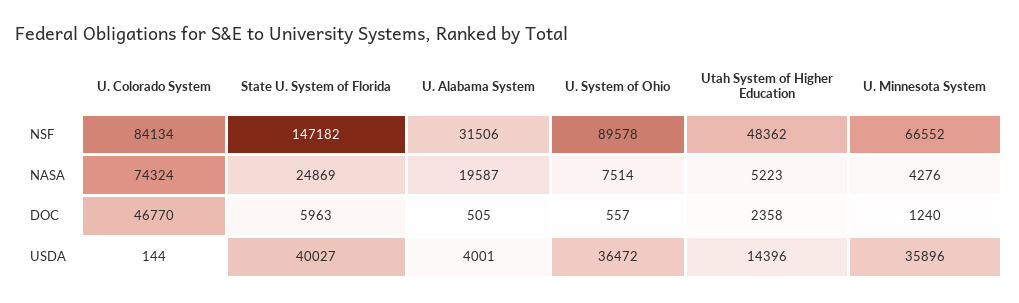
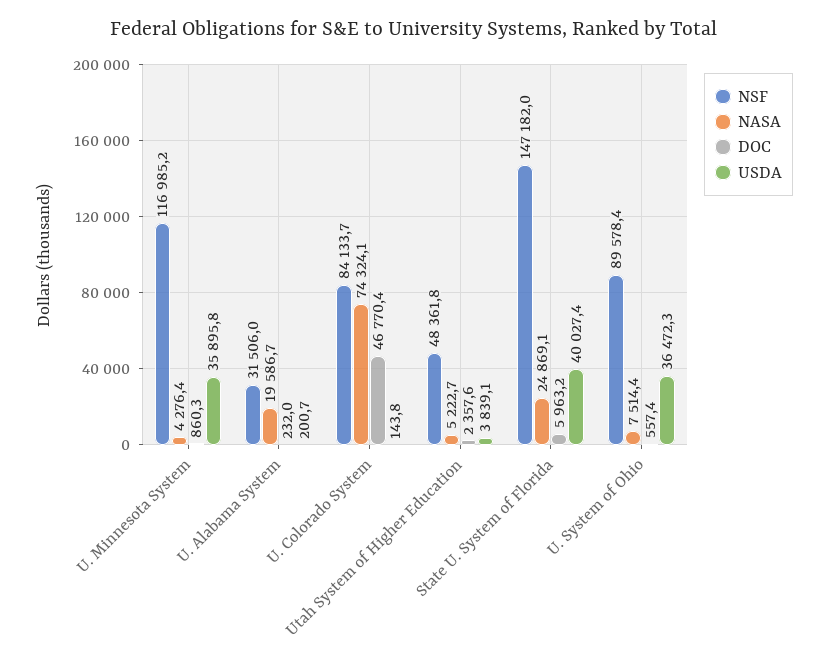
NSF, U. Minnesota System: 66552 -> 116985.2
DOC, U. Alabama System: 505 -> 232
DOC, U. Minnesota System: 1240 -> 860.3
USDA, U. Alabama System: 4001 -> 200.7
USDA, Utah System of Higher Education: 14396 -> 3839.1

